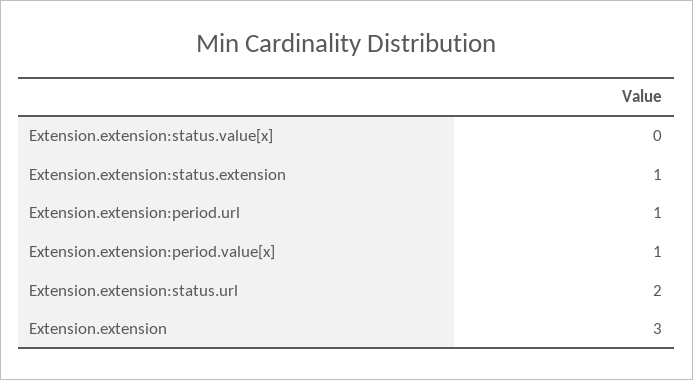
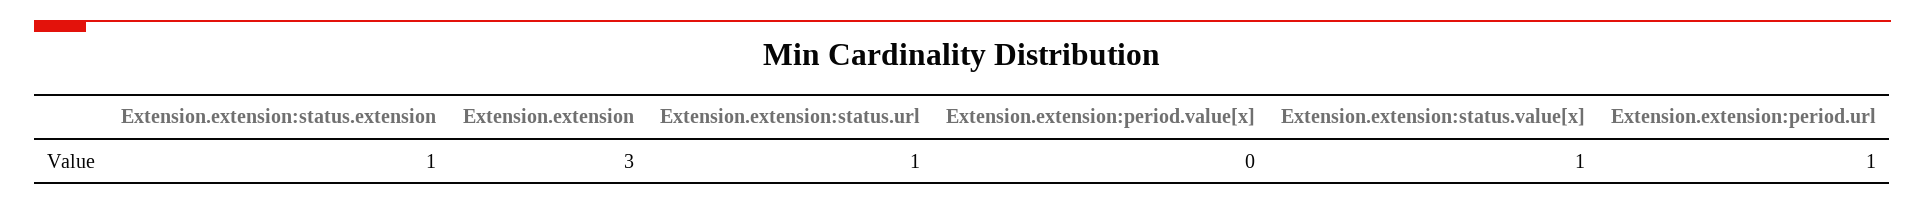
Extension.extension:status.value[x]: 0 -> 1
Extension.extension:period.value[x]: 1 -> 0
Extension.extension:status.url: 2 -> 1

